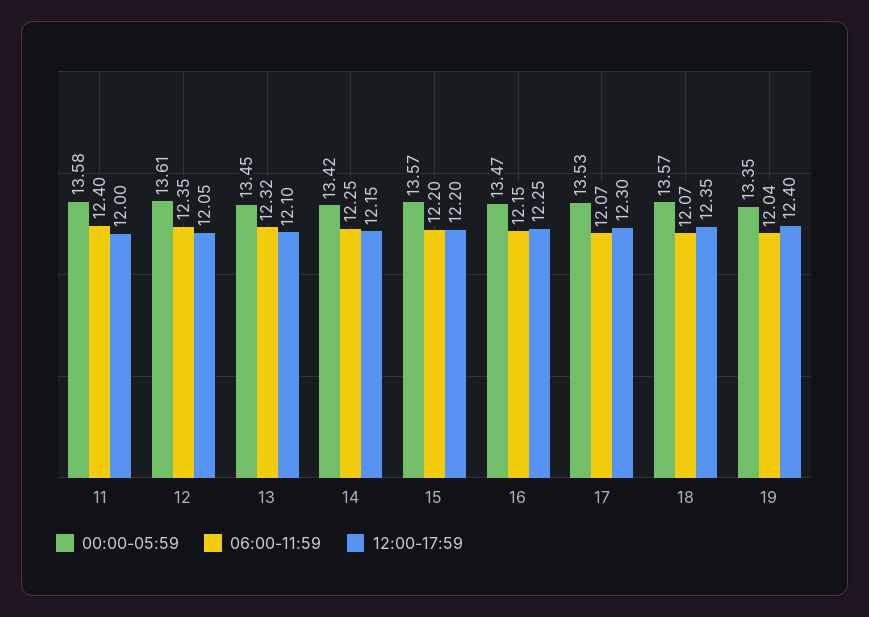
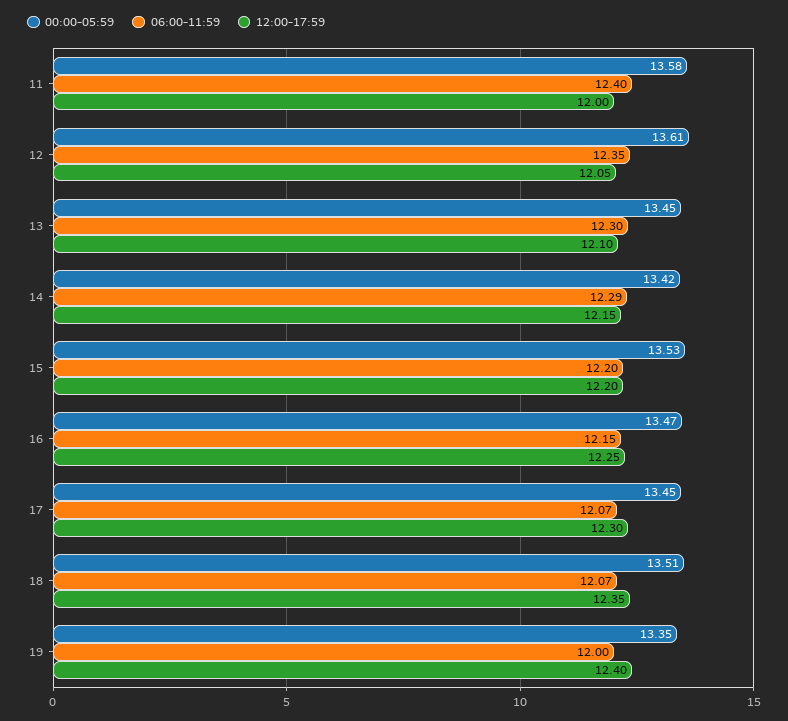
06:00-11:59, 13: 12.32 -> 12.3
06:00-11:59, 14: 12.25 -> 12.29
00:00-05:59, 15: 13.57 -> 13.53
00:00-05:59, 17: 13.53 -> 13.45
00:00-05:59, 18: 13.57 -> 13.51
06:00-11:59, 19: 12.04 -> 12

